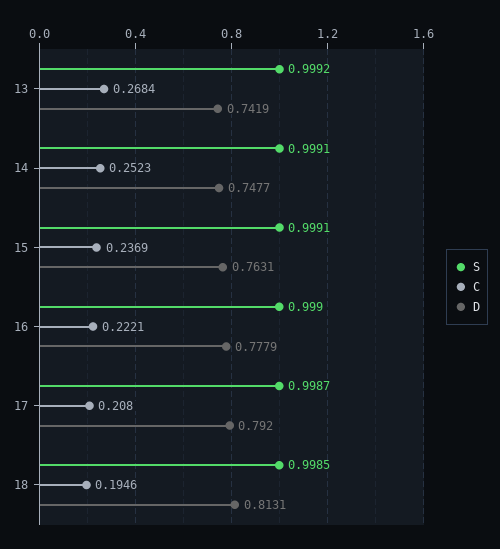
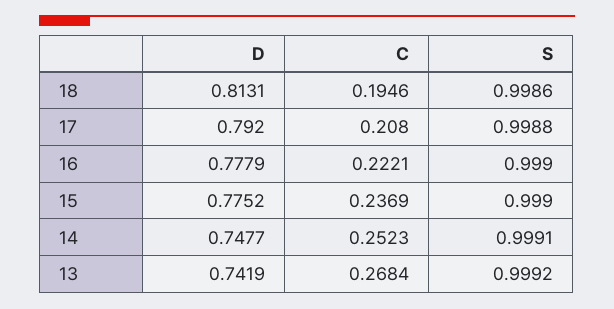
S, 15: 0.9991 -> 0.999
D, 15: 0.7631 -> 0.7752
S, 17: 0.9987 -> 0.9988
S, 18: 0.9985 -> 0.9986

